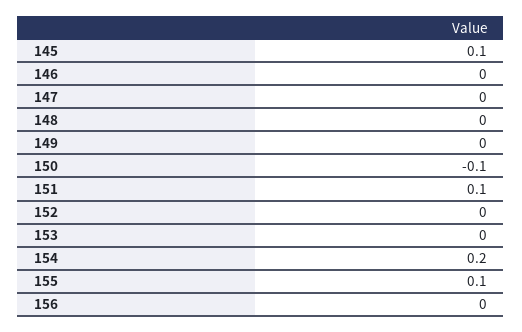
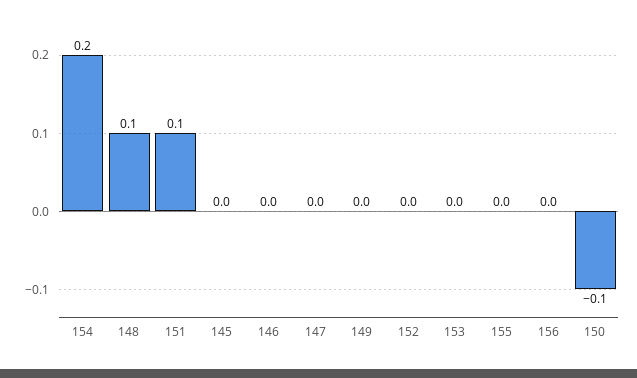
145: 0.1 -> 0
148: 0 -> 0.1
155: 0.1 -> 0

